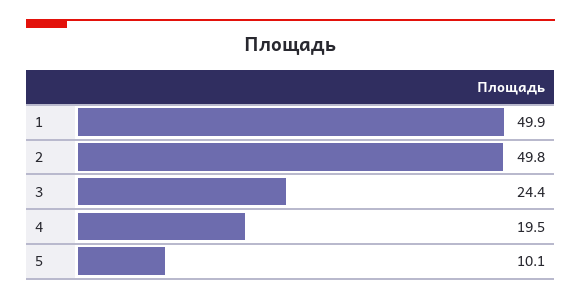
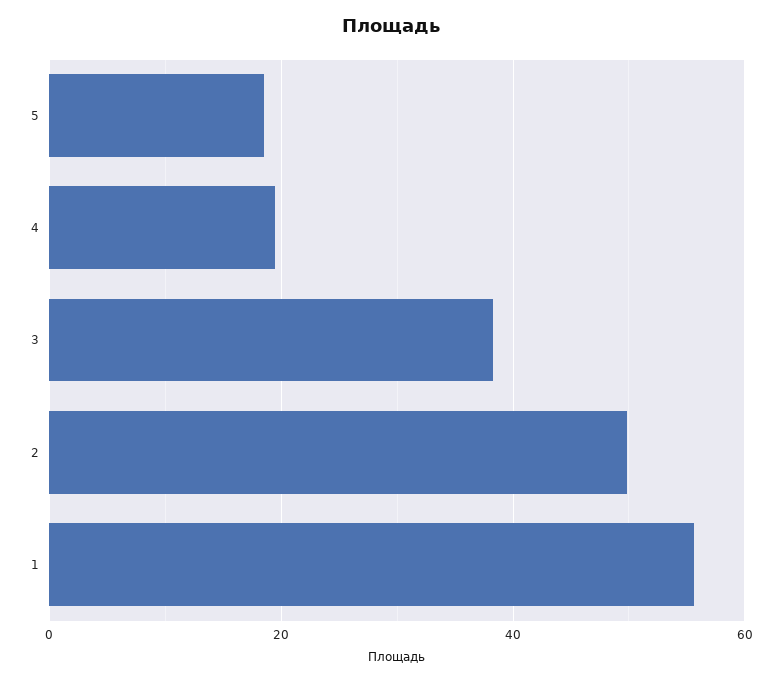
1: 49.9 -> 56
3: 24.4 -> 38
5: 10.1 -> 18

